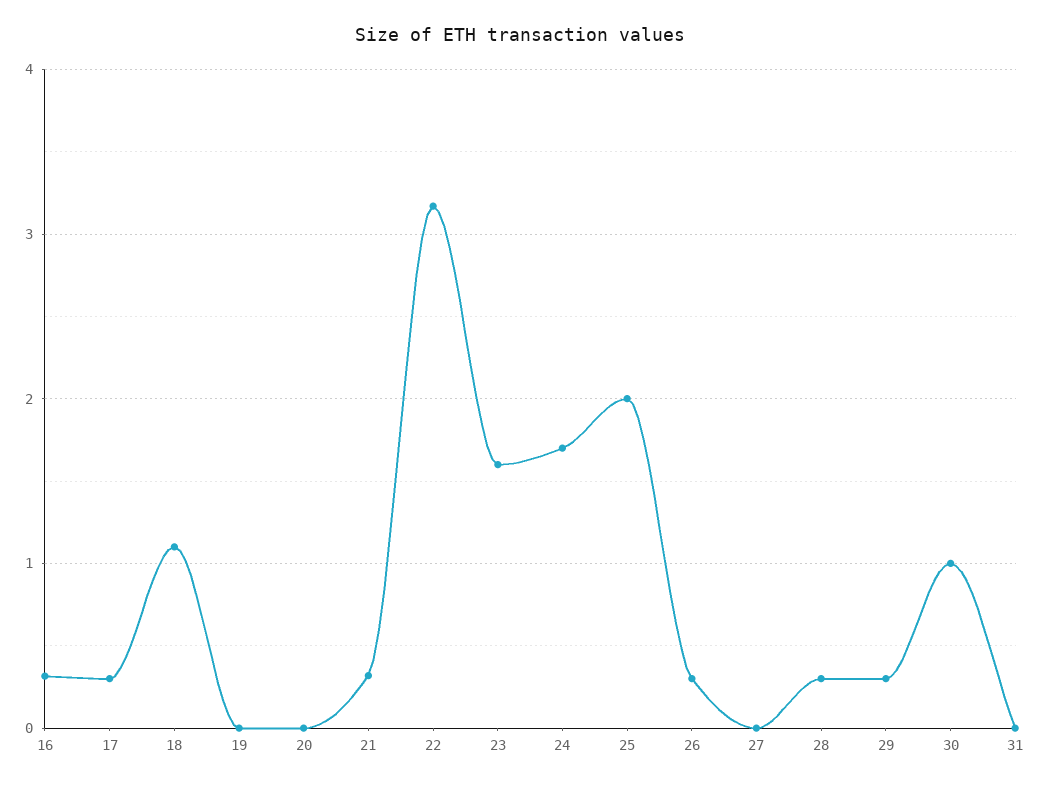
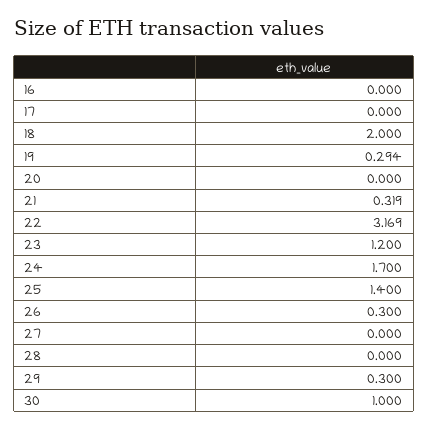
16: 0.3 -> 0
17: 0.3 -> 0
18: 1.1 -> 2
19: 0 -> 0.294
23: 1.6 -> 1.2
25: 2 -> 1.4
28: 0.3 -> 0
31: 0 -> none

